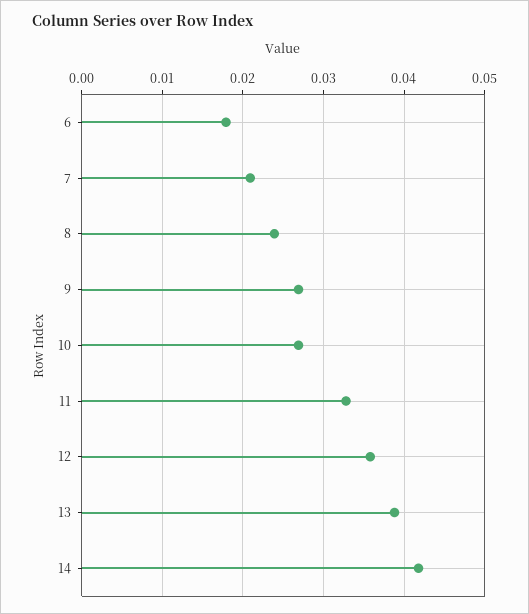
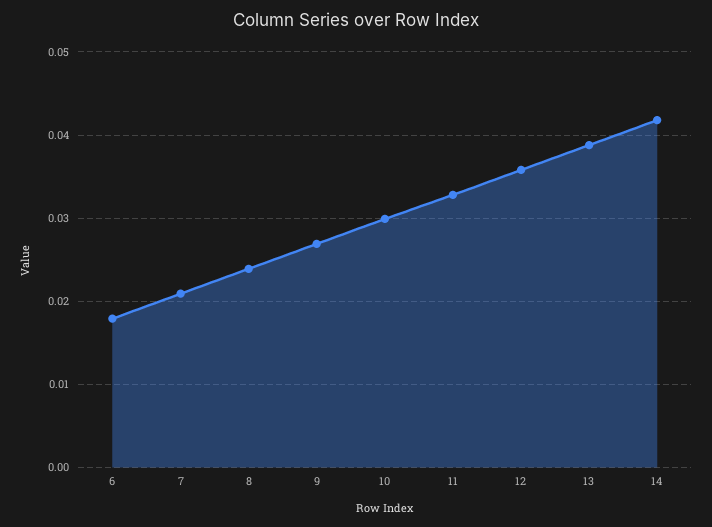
10: 0.027 -> 0.03

